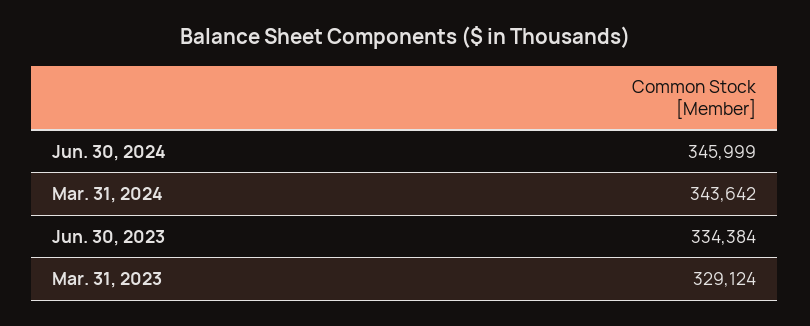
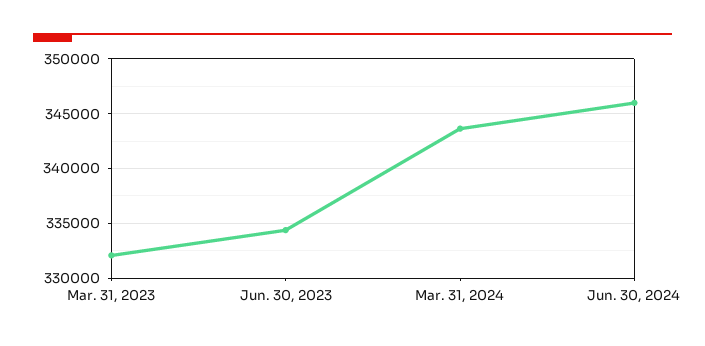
Mar. 31, 2023: 329124 -> 332000

